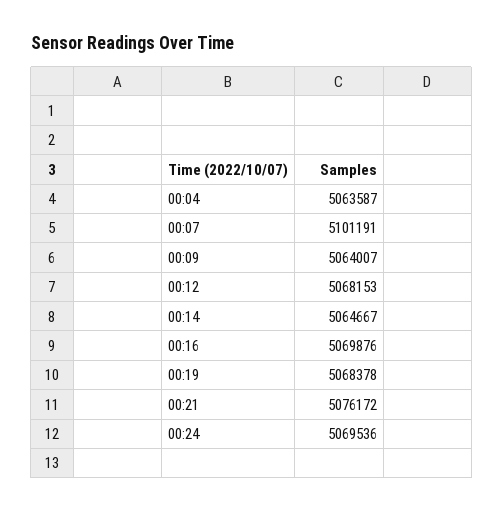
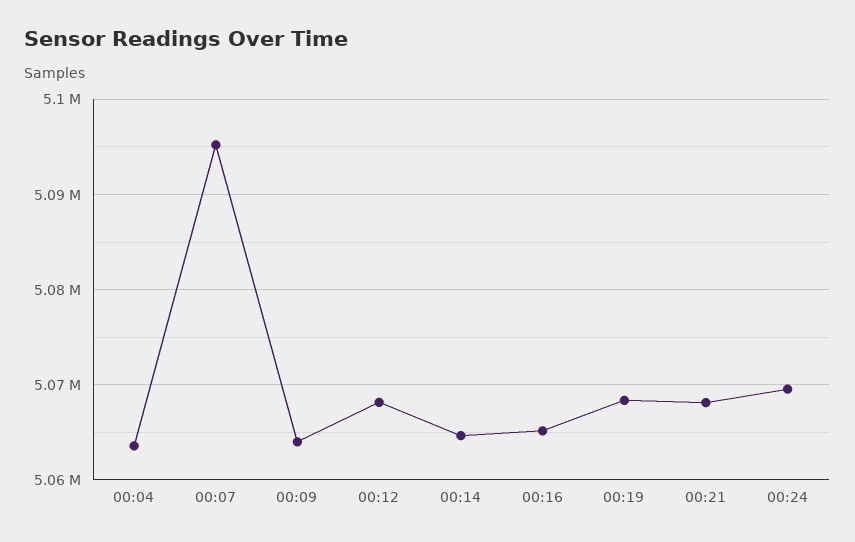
00:07: 5101191 -> 5095000
00:16: 5069876 -> 5065000
00:21: 5076172 -> 5068000

